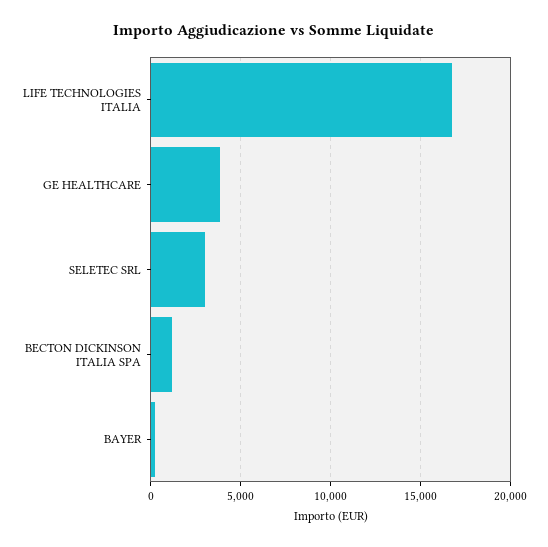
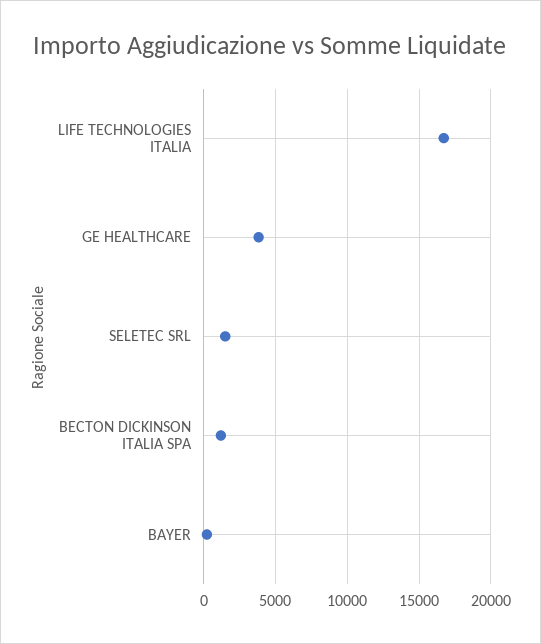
SELETEC SRL: 3000 -> 1500

